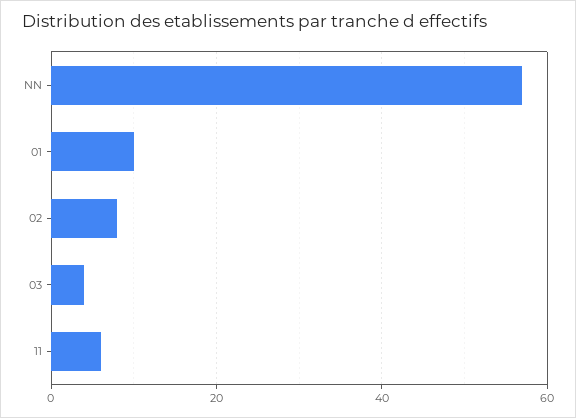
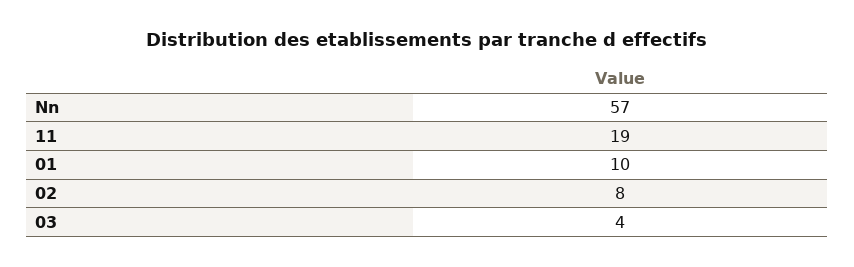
11: 5 -> 19

